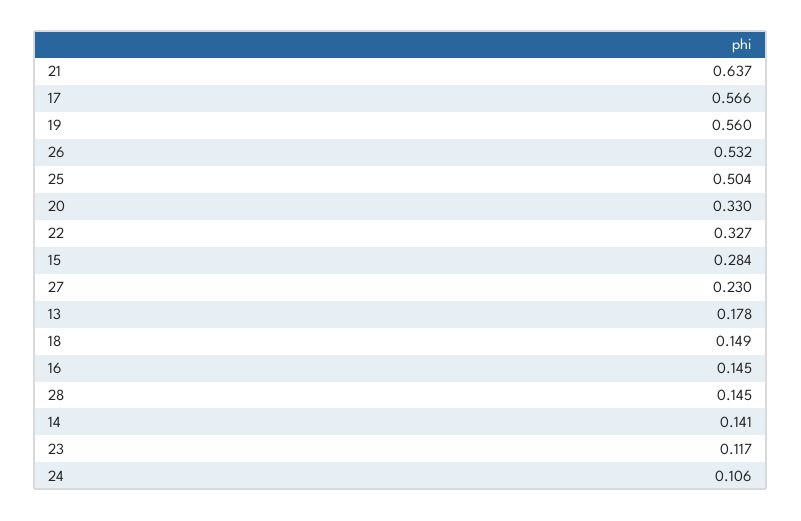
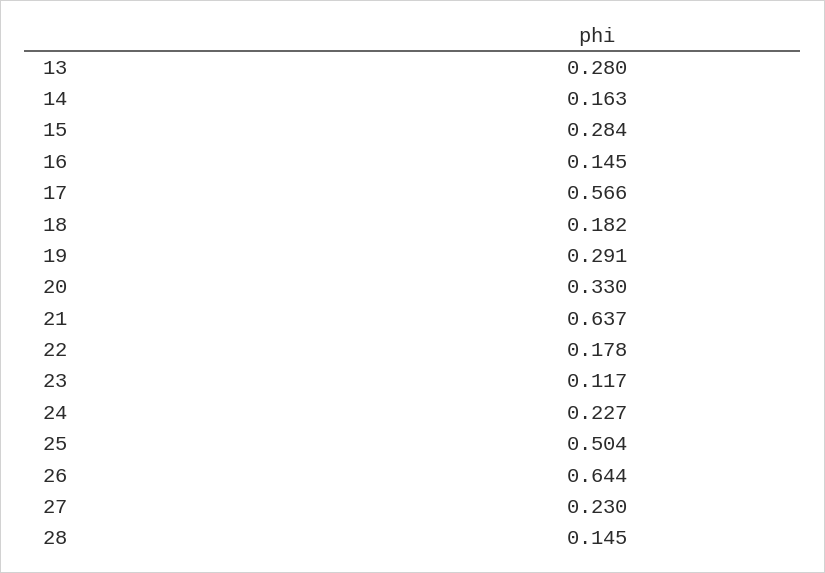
19: 0.56 -> 0.291
26: 0.532 -> 0.644
22: 0.327 -> 0.178
13: 0.178 -> 0.28
18: 0.149 -> 0.182
14: 0.141 -> 0.163
24: 0.106 -> 0.227

